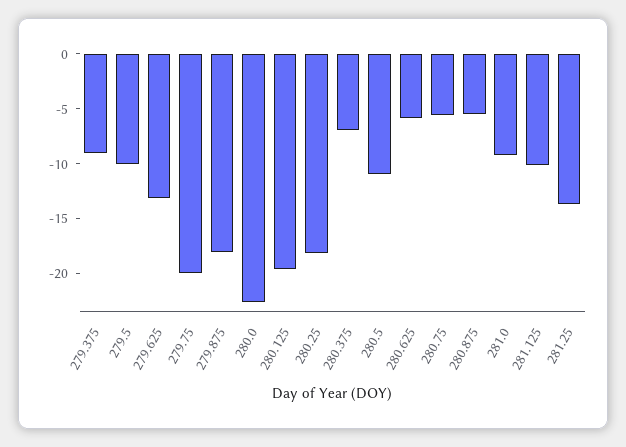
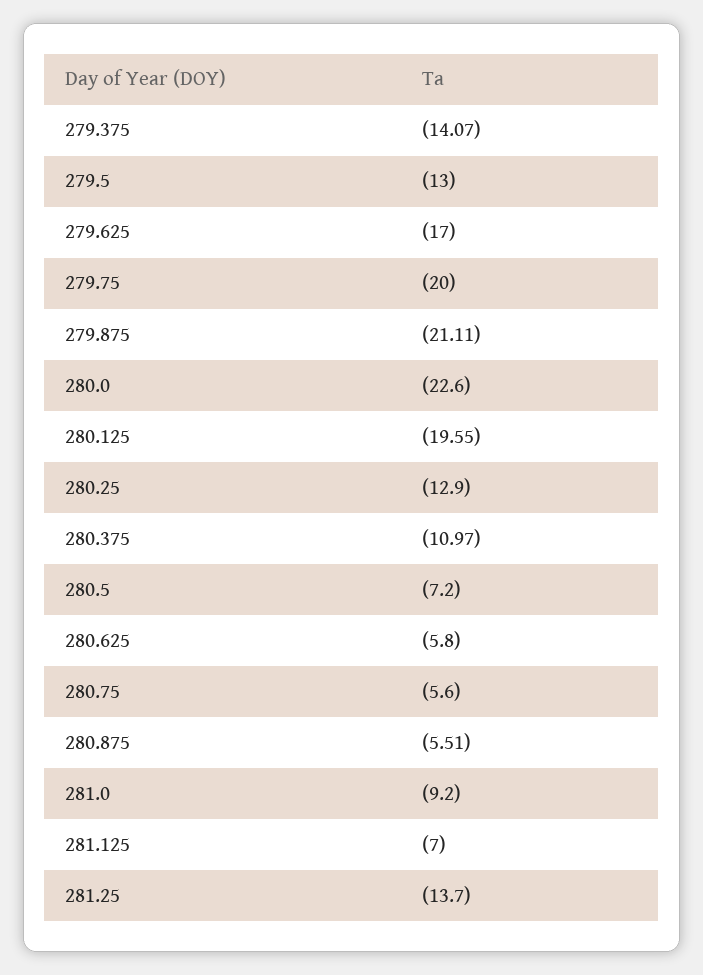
279.375: -9 -> -14.07
279.5: -10 -> -13
279.625: -13 -> -17
279.875: -18 -> -21.11
280.25: -18 -> -12.9
280.375: -7 -> -10.97
280.5: -11 -> -7.2
281.125: -10 -> -7

